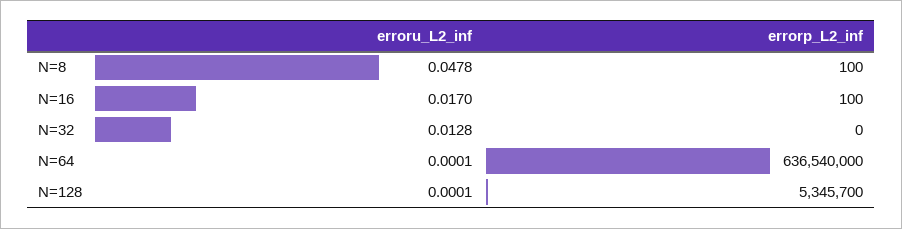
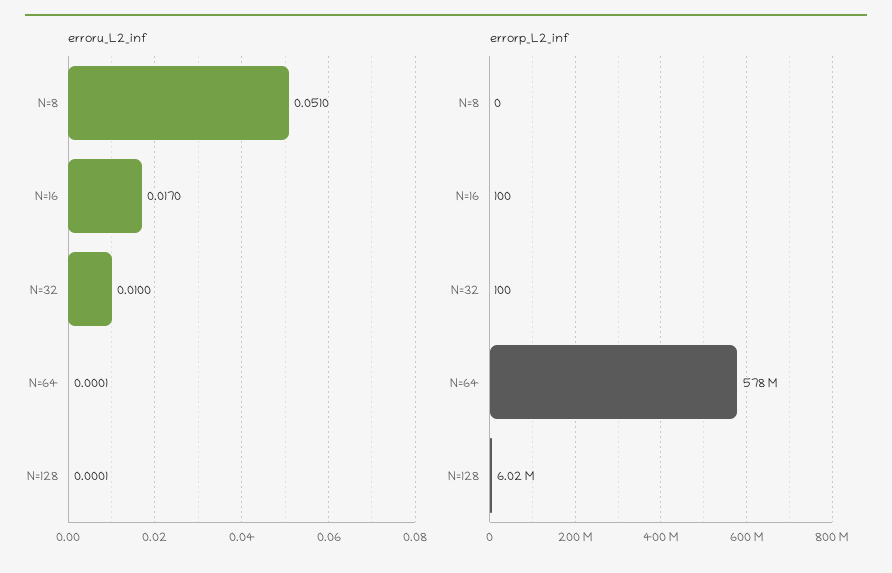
erroru_L2_inf, N=8: 0.0478 -> 0.051
errorp_L2_inf, N=8: 100 -> 0
erroru_L2_inf, N=32: 0.0128 -> 0.01
errorp_L2_inf, N=32: 0 -> 100
errorp_L2_inf, N=64: 636540000 -> 578000000
errorp_L2_inf, N=128: 5345700 -> 6020000

